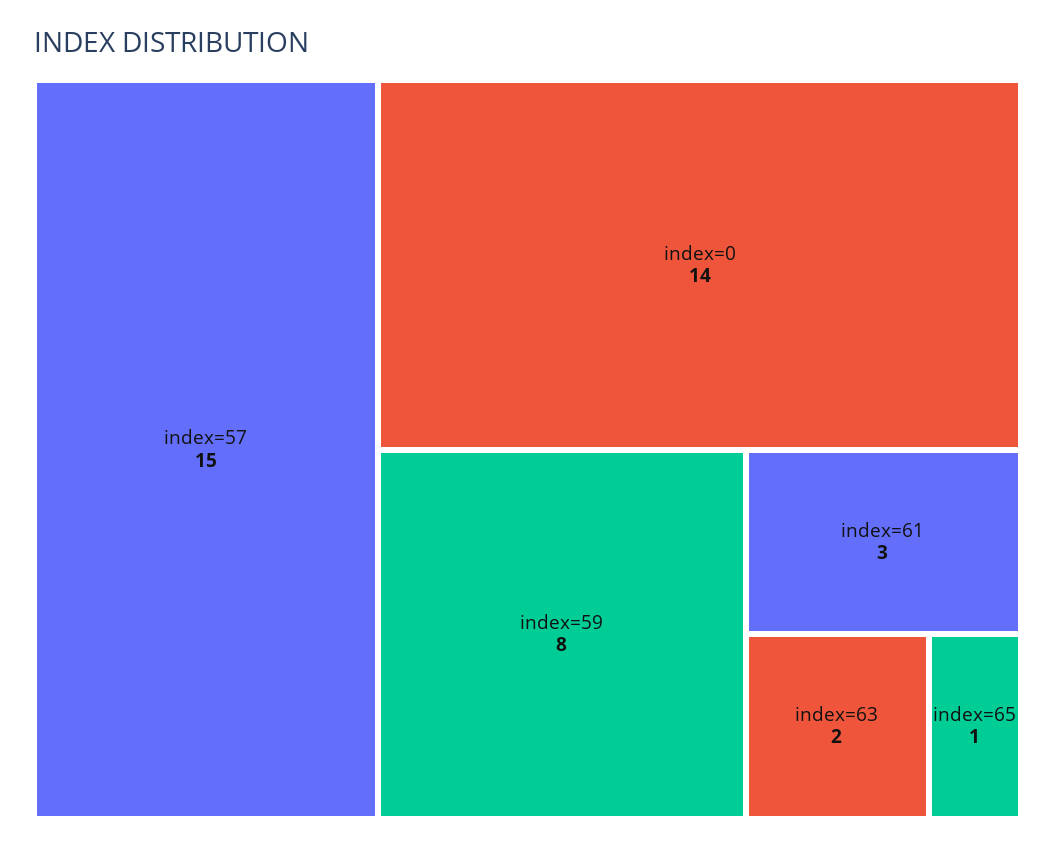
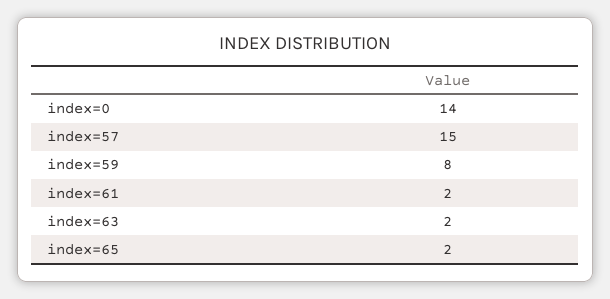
index=61: 3 -> 2
index=65: 1 -> 2

